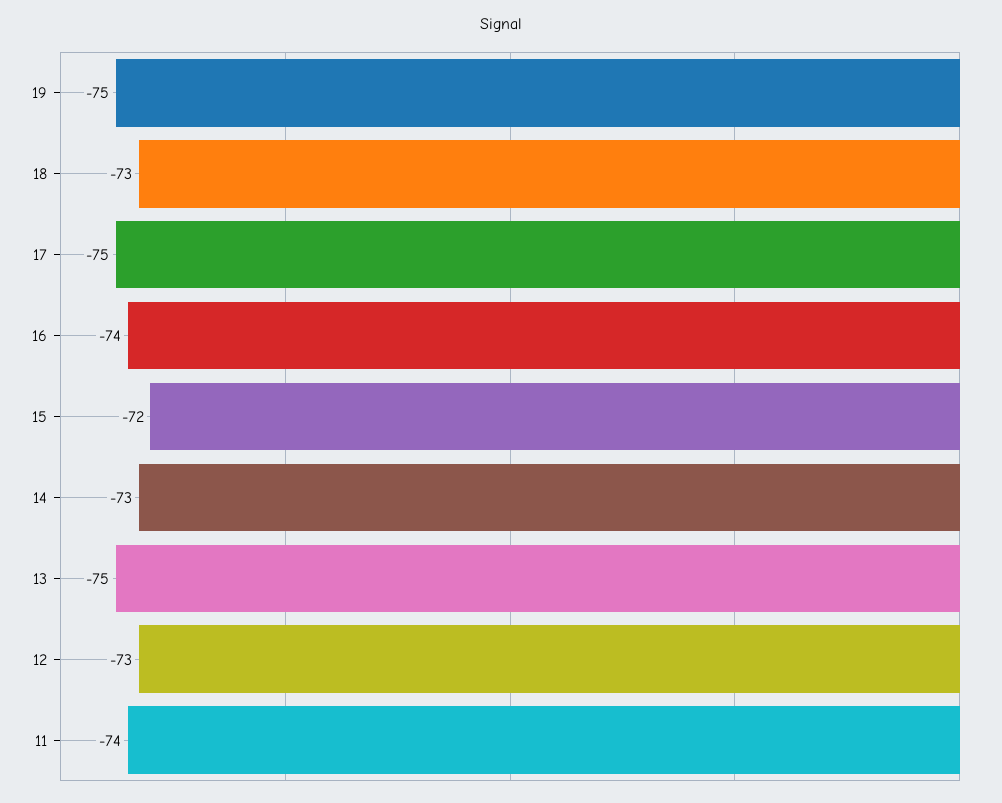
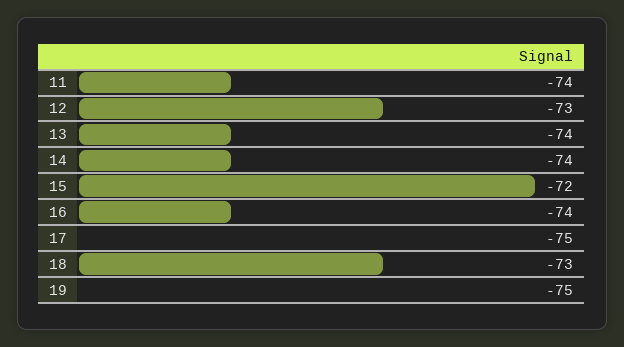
14: -73 -> -74
13: -75 -> -74

